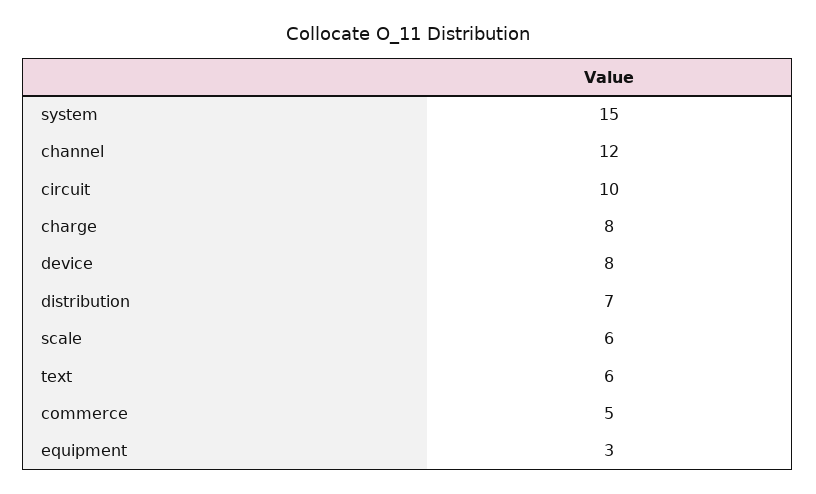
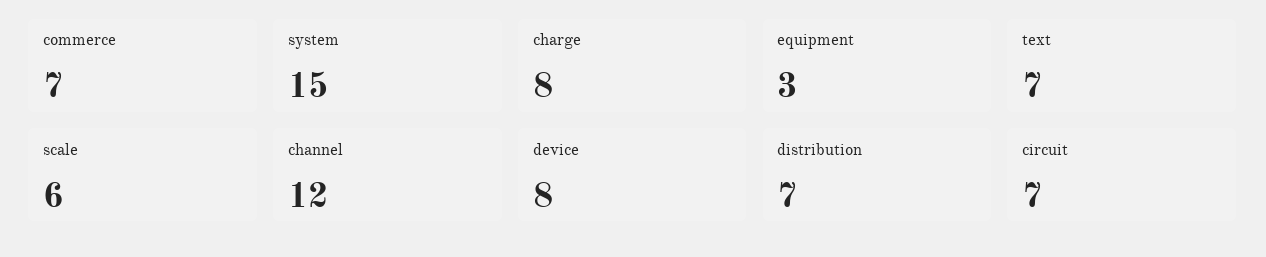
circuit: 10 -> 7
text: 6 -> 7
commerce: 5 -> 7

